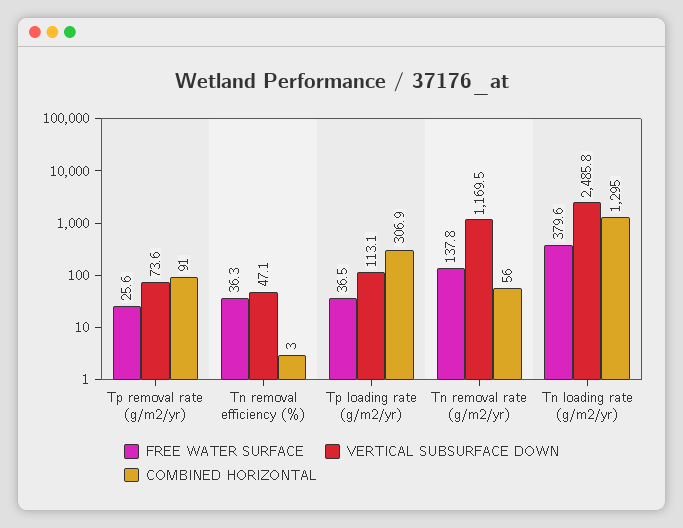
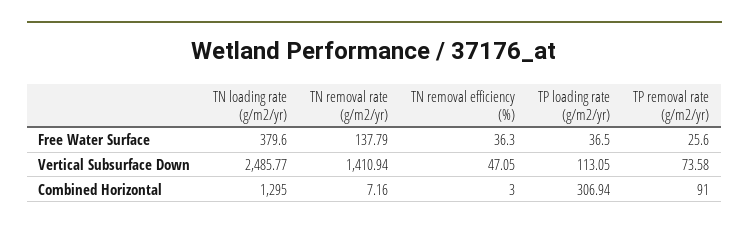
VERTICAL SUBSURFACE DOWN, Tn removal rate (g/m2/yr): 1169.5 -> 1410.94
COMBINED HORIZONTAL, Tn removal rate (g/m2/yr): 56 -> 7.16

